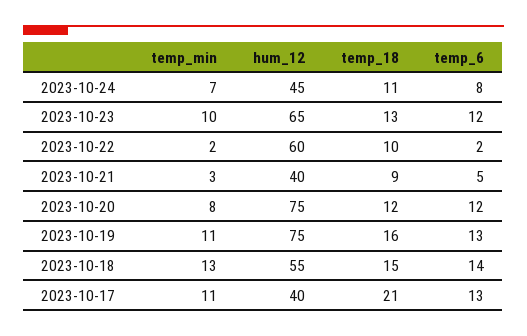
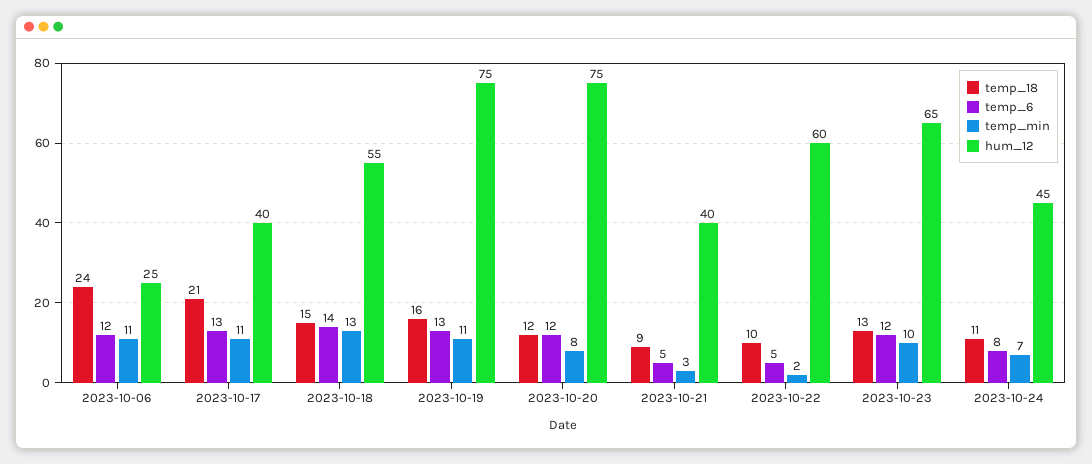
temp_6, 2023-10-22: 2 -> 5
temp_18, 2023-10-06: none -> 24
temp_6, 2023-10-06: none -> 12
temp_min, 2023-10-06: none -> 11
hum_12, 2023-10-06: none -> 25

